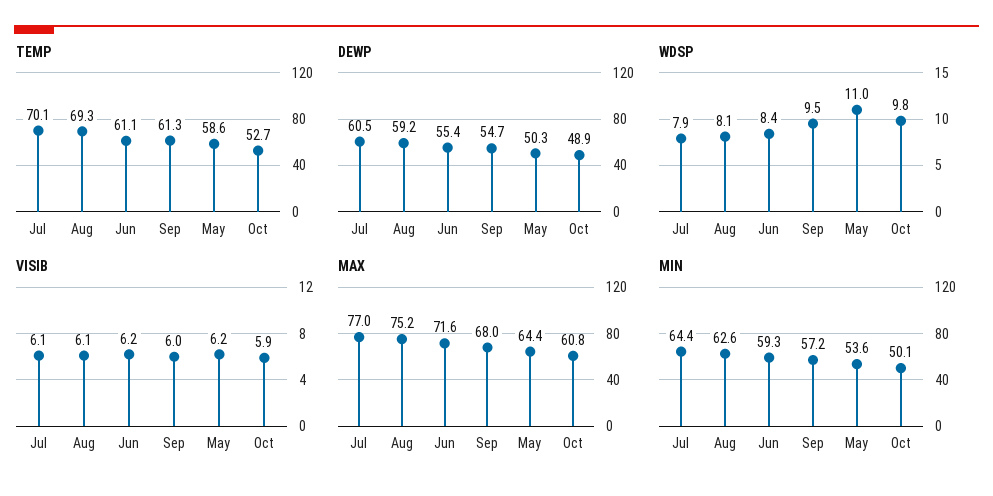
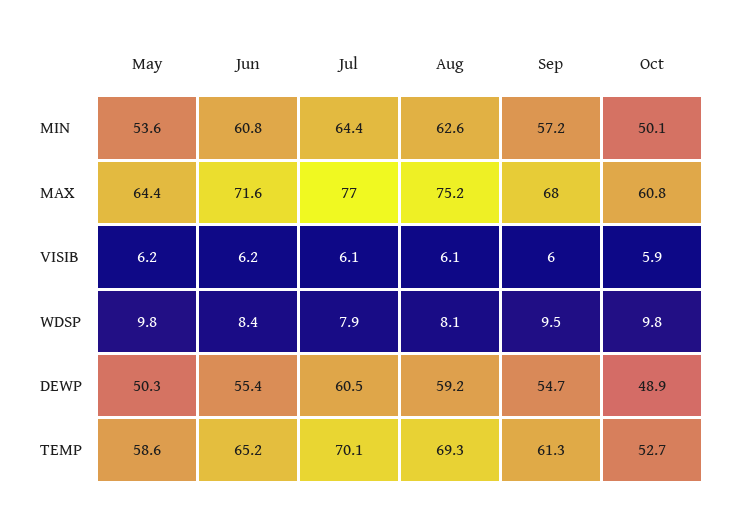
TEMP, Jun: 61.1 -> 65.2
WDSP, May: 11 -> 9.8
MIN, Jun: 59.3 -> 60.8

